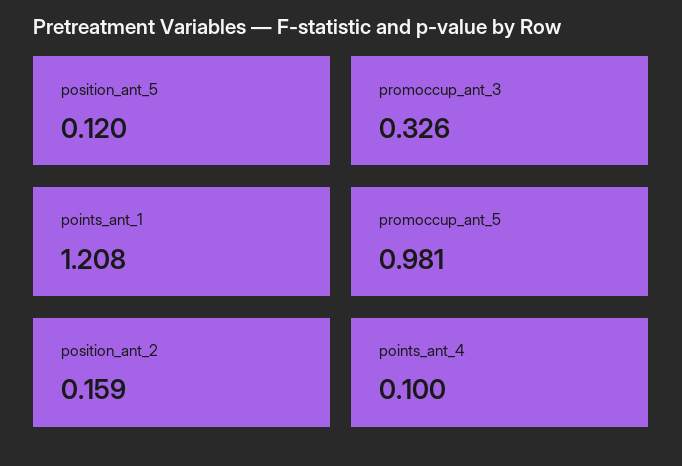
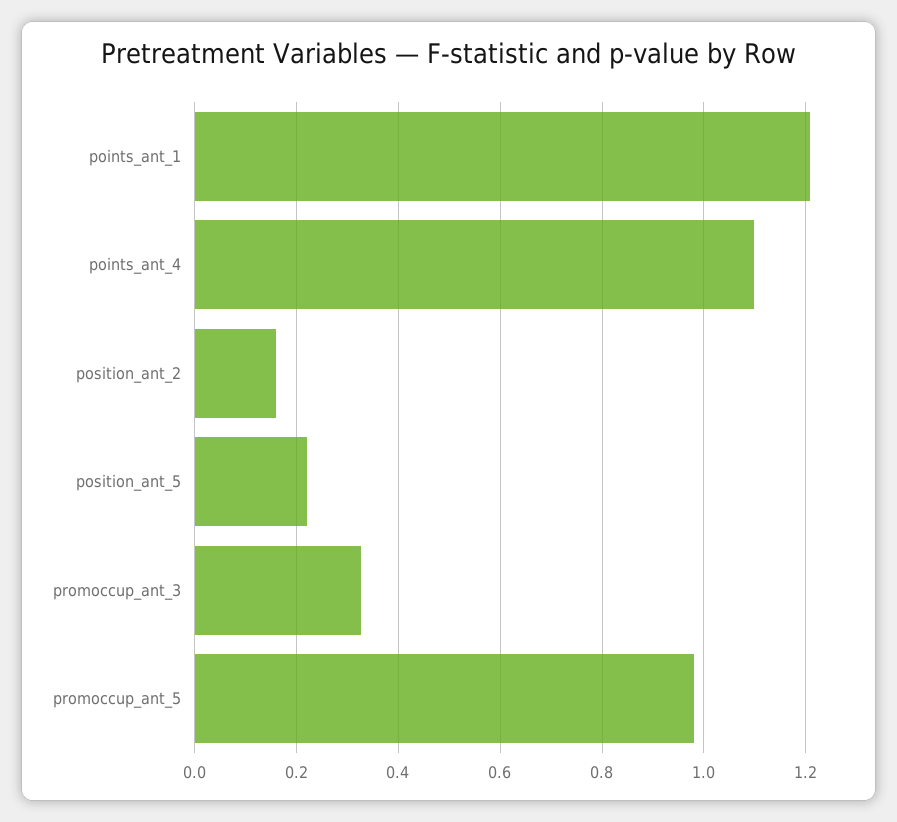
position_ant_5: 0.12 -> 0.22
points_ant_4: 0.1 -> 1.1

